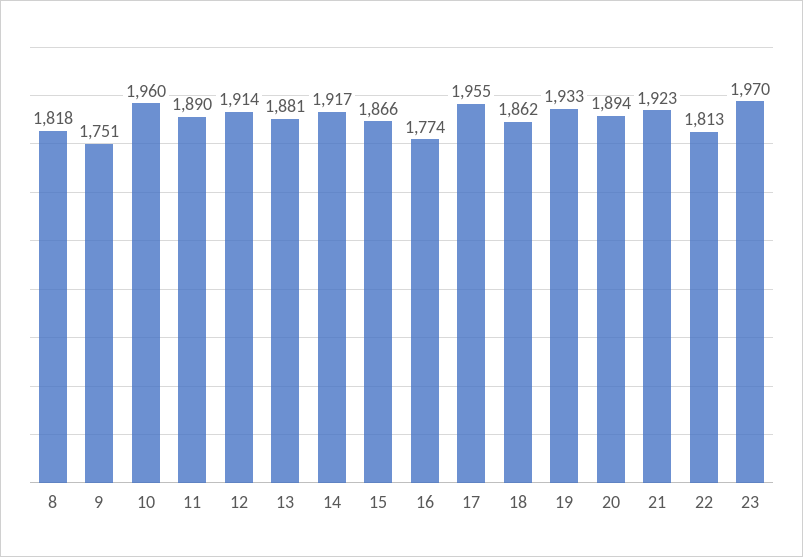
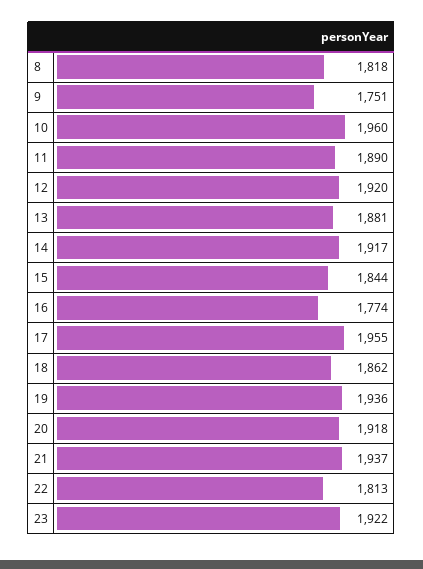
12: 1914 -> 1920
15: 1866 -> 1844
19: 1933 -> 1936
20: 1894 -> 1918
21: 1923 -> 1937
23: 1970 -> 1922

